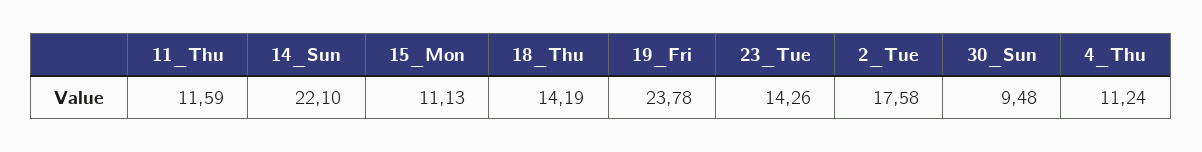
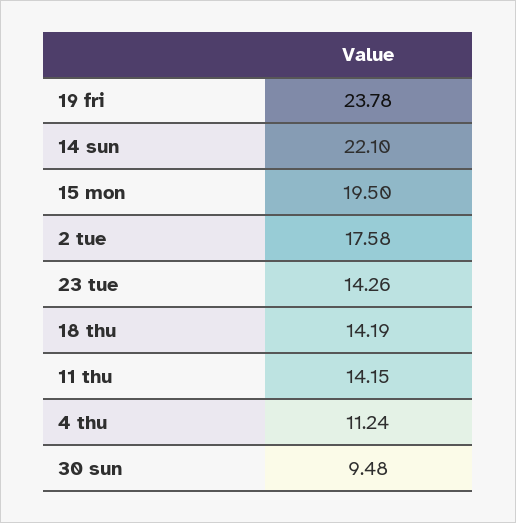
11_Thu: 11.59 -> 14.15
15_Mon: 11.13 -> 19.5

